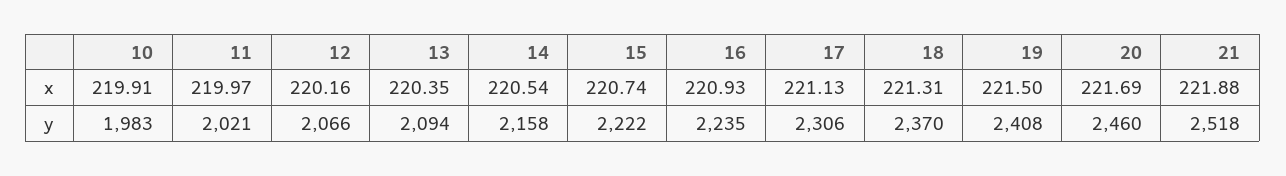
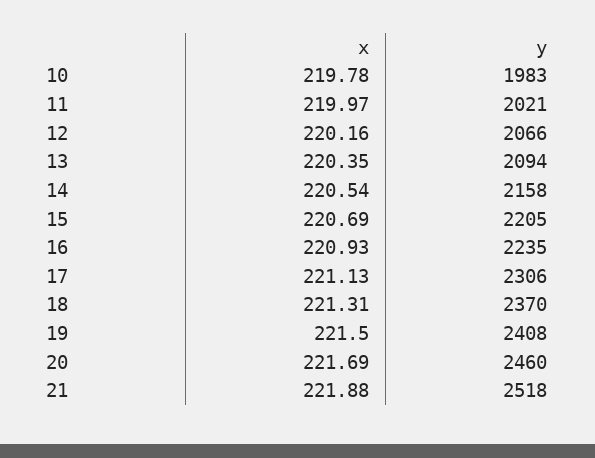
10, x: 219.91 -> 219.78
15, x: 220.74 -> 220.69
15, y: 2222 -> 2205

